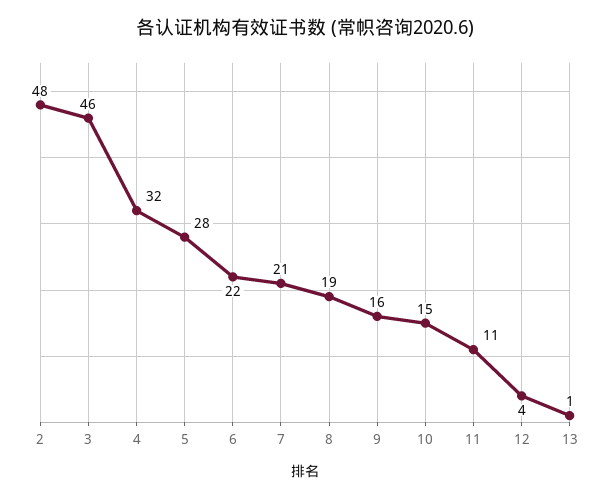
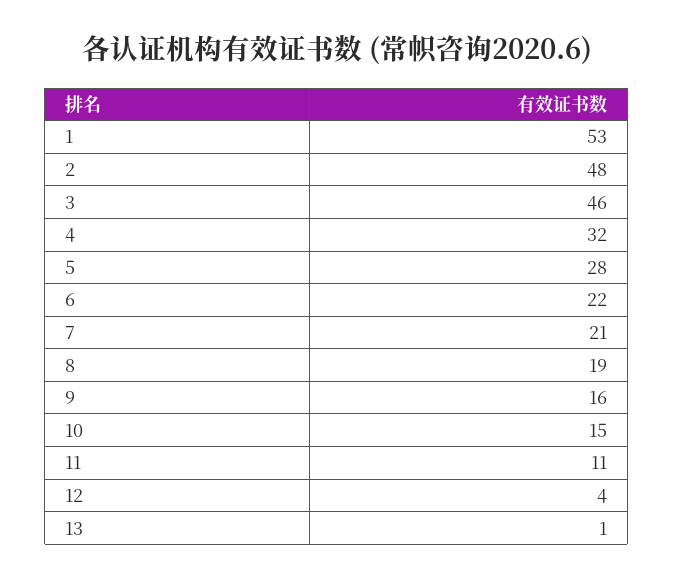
1: none -> 53

